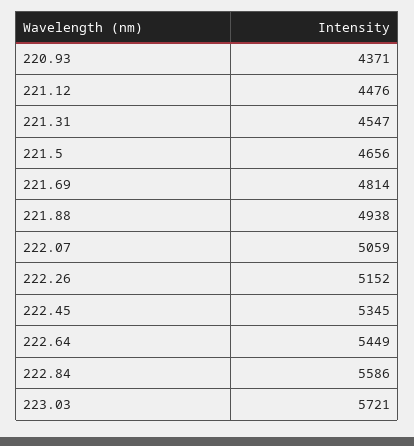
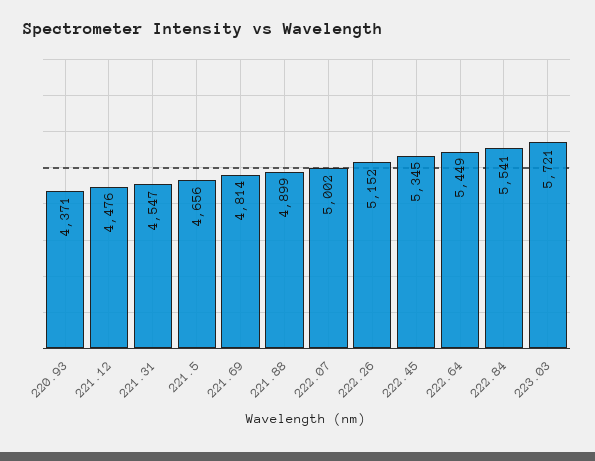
221.88: 4938 -> 4899
222.07: 5059 -> 5002
222.84: 5586 -> 5541

